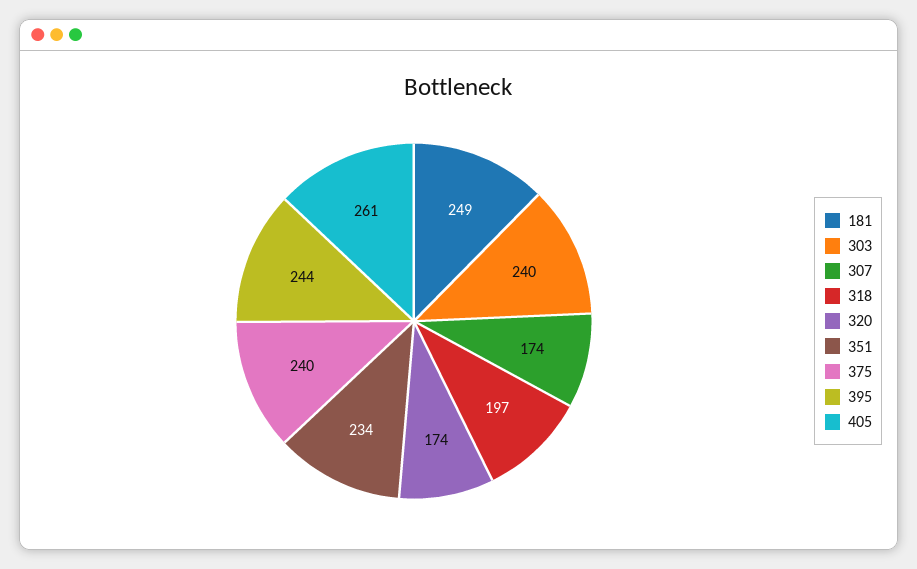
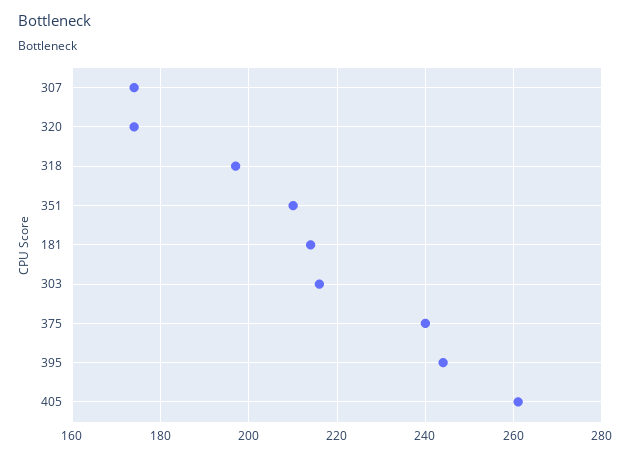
181: 249 -> 215
303: 240 -> 215
351: 234 -> 210

